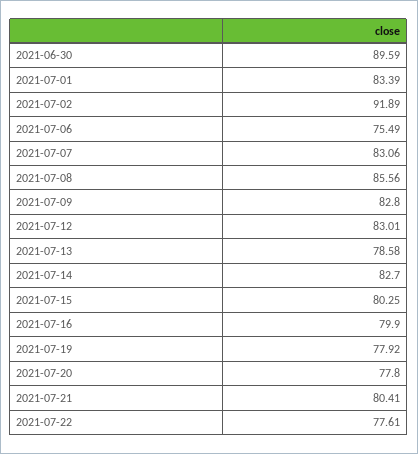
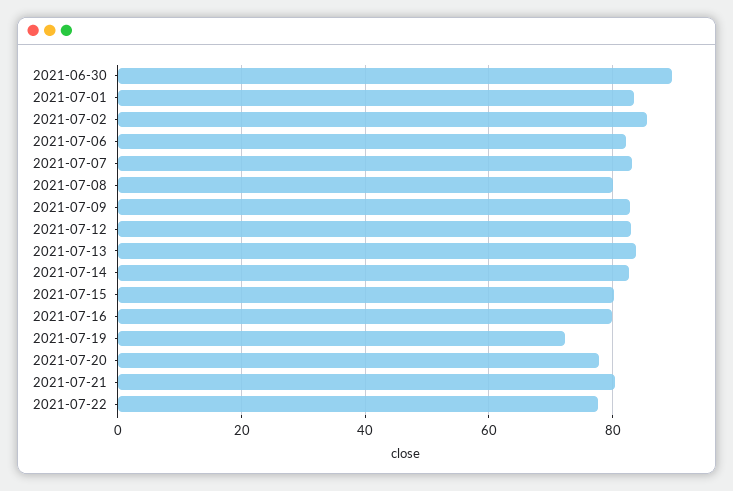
2021-07-02: 91.89 -> 86
2021-07-06: 75.49 -> 82
2021-07-08: 85.56 -> 80
2021-07-13: 78.58 -> 84
2021-07-19: 77.92 -> 72

